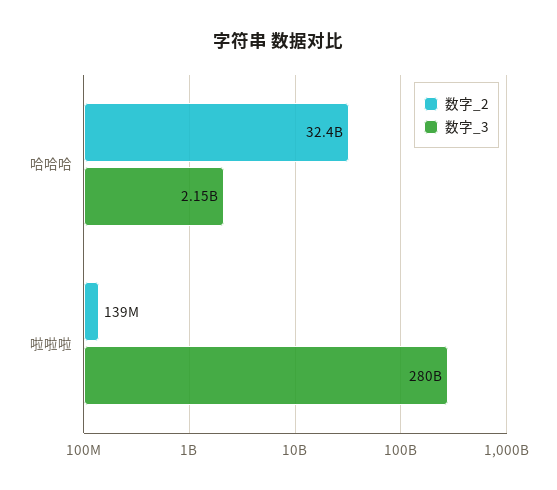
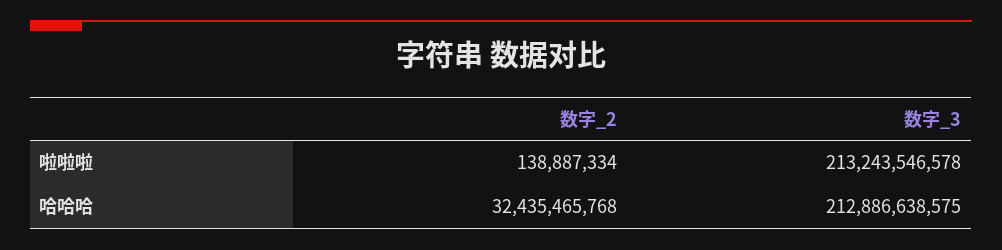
数字_3, 哈哈哈: 2150000000 -> 212886638575
数字_3, 啦啦啦: 280000000000 -> 213243546578

